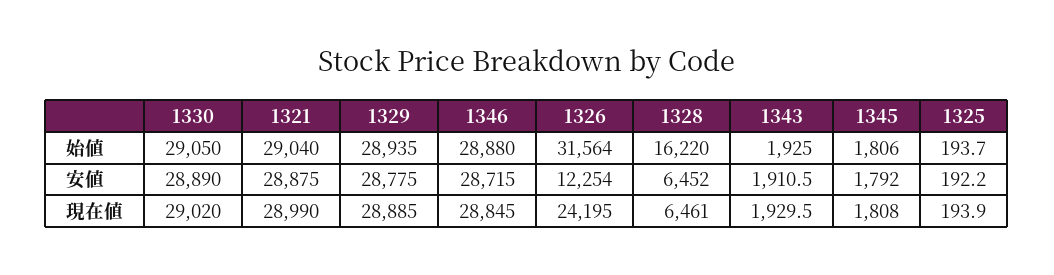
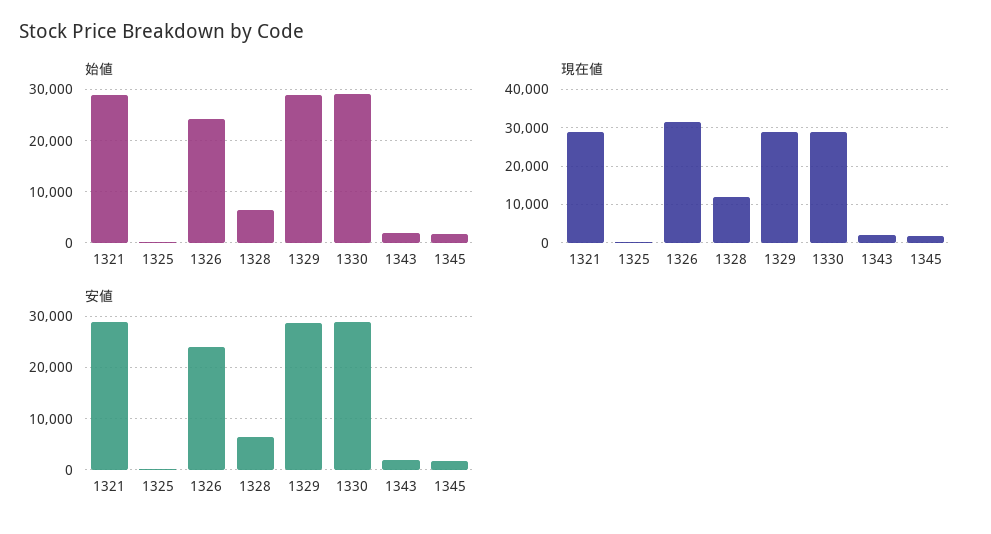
始値, 1346: 28880 -> none
始値, 1326: 31564 -> 24000
始値, 1328: 16220 -> 6000
安値, 1346: 28715 -> none
安値, 1326: 12254 -> 24000
現在値, 1346: 28845 -> none
現在値, 1326: 24195 -> 32000
現在値, 1328: 6461 -> 12000

